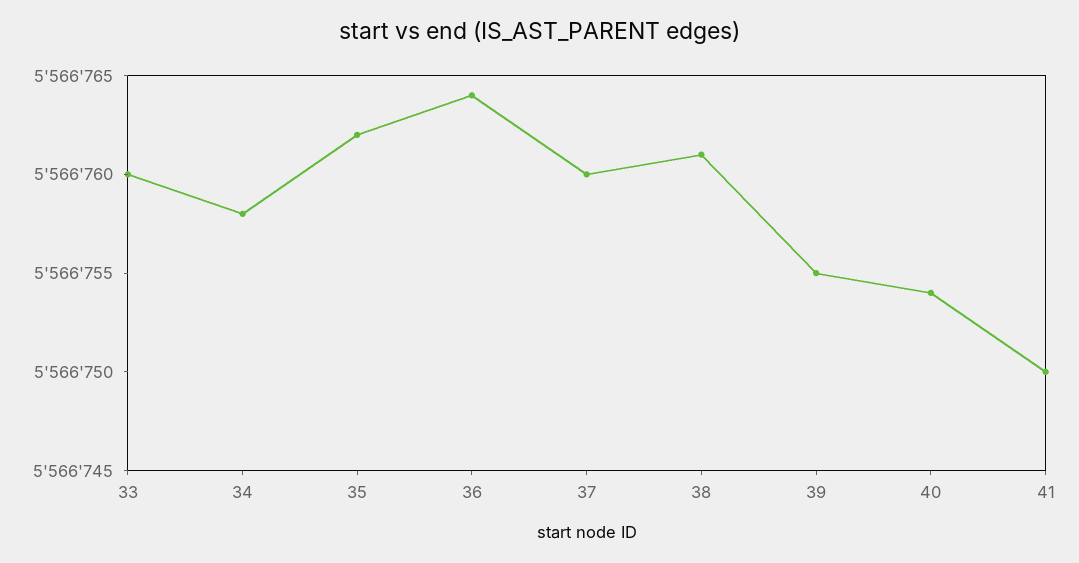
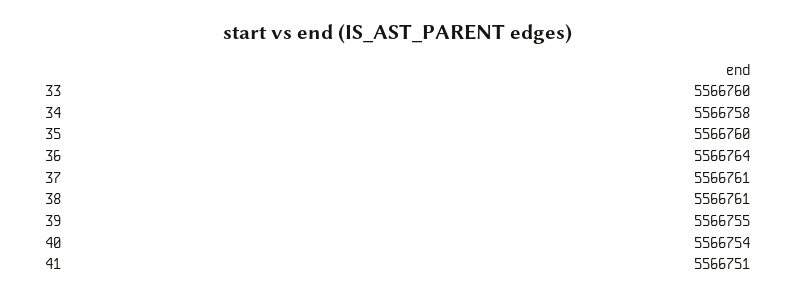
35: 5566762 -> 5566760
37: 5566760 -> 5566761
41: 5566750 -> 5566751

